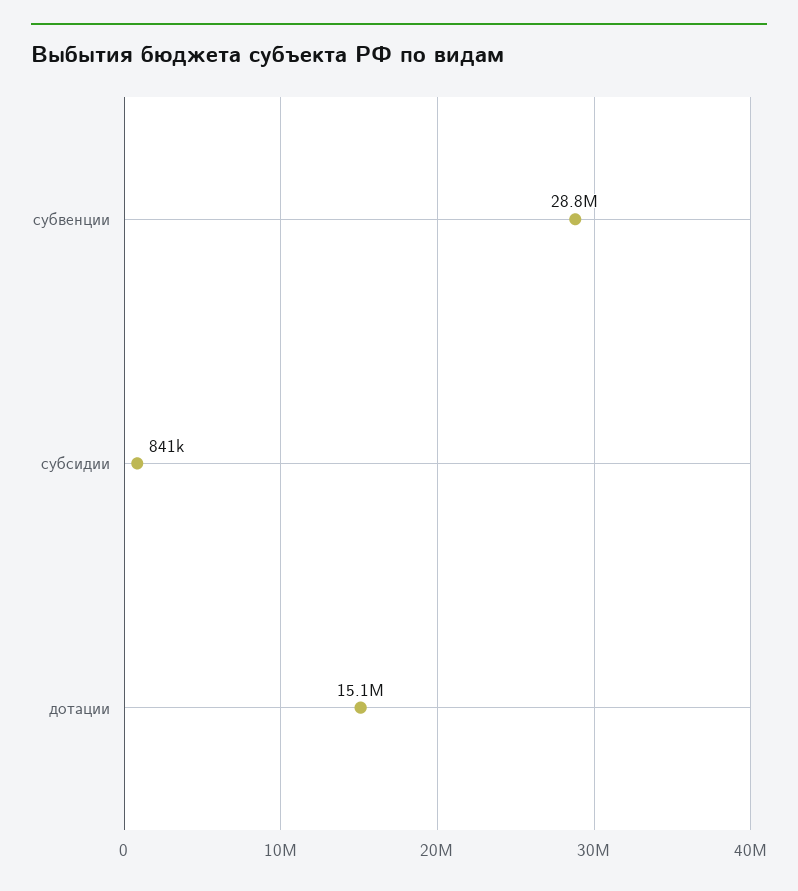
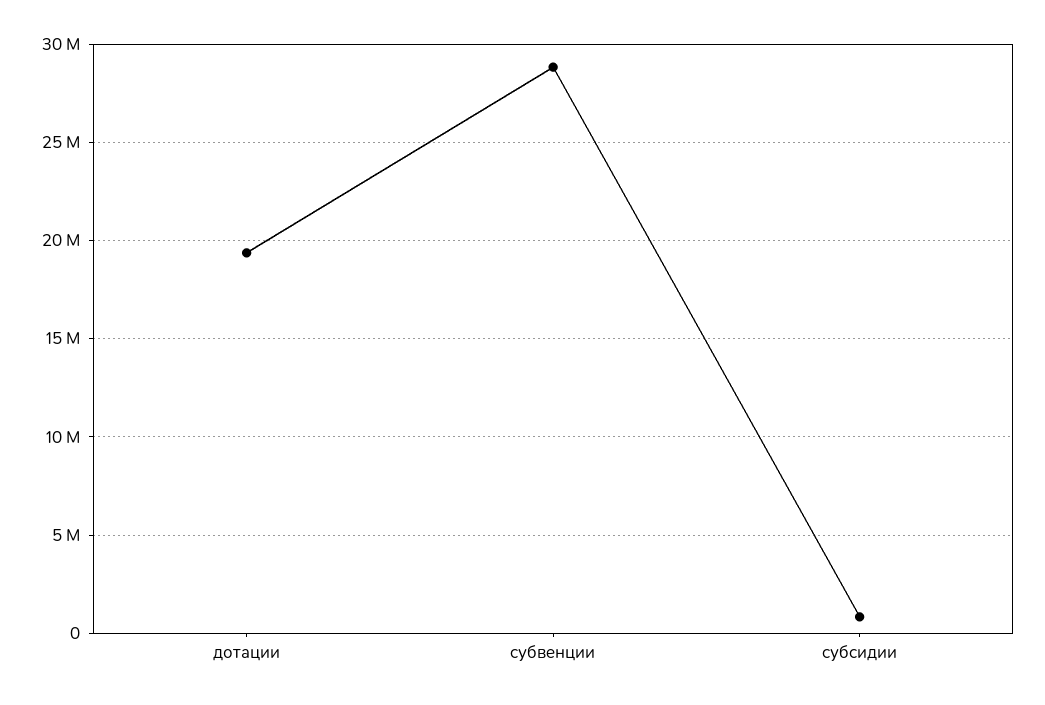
дотации: 15100000 -> 19500000

